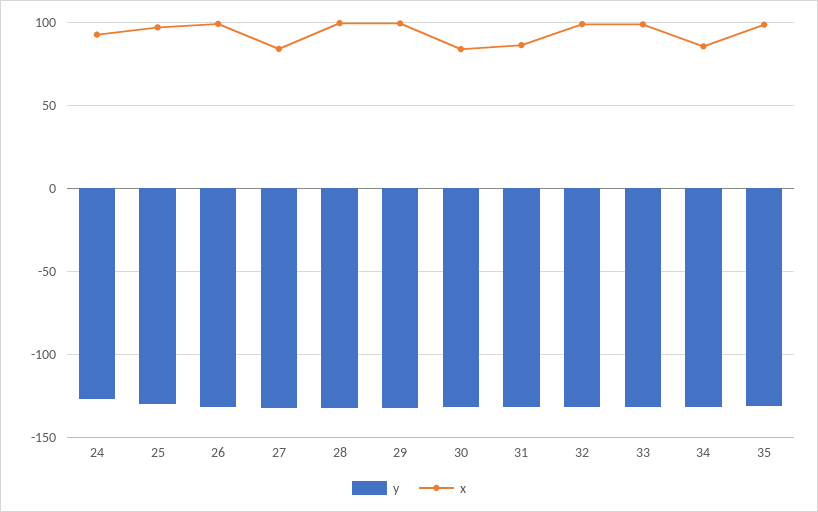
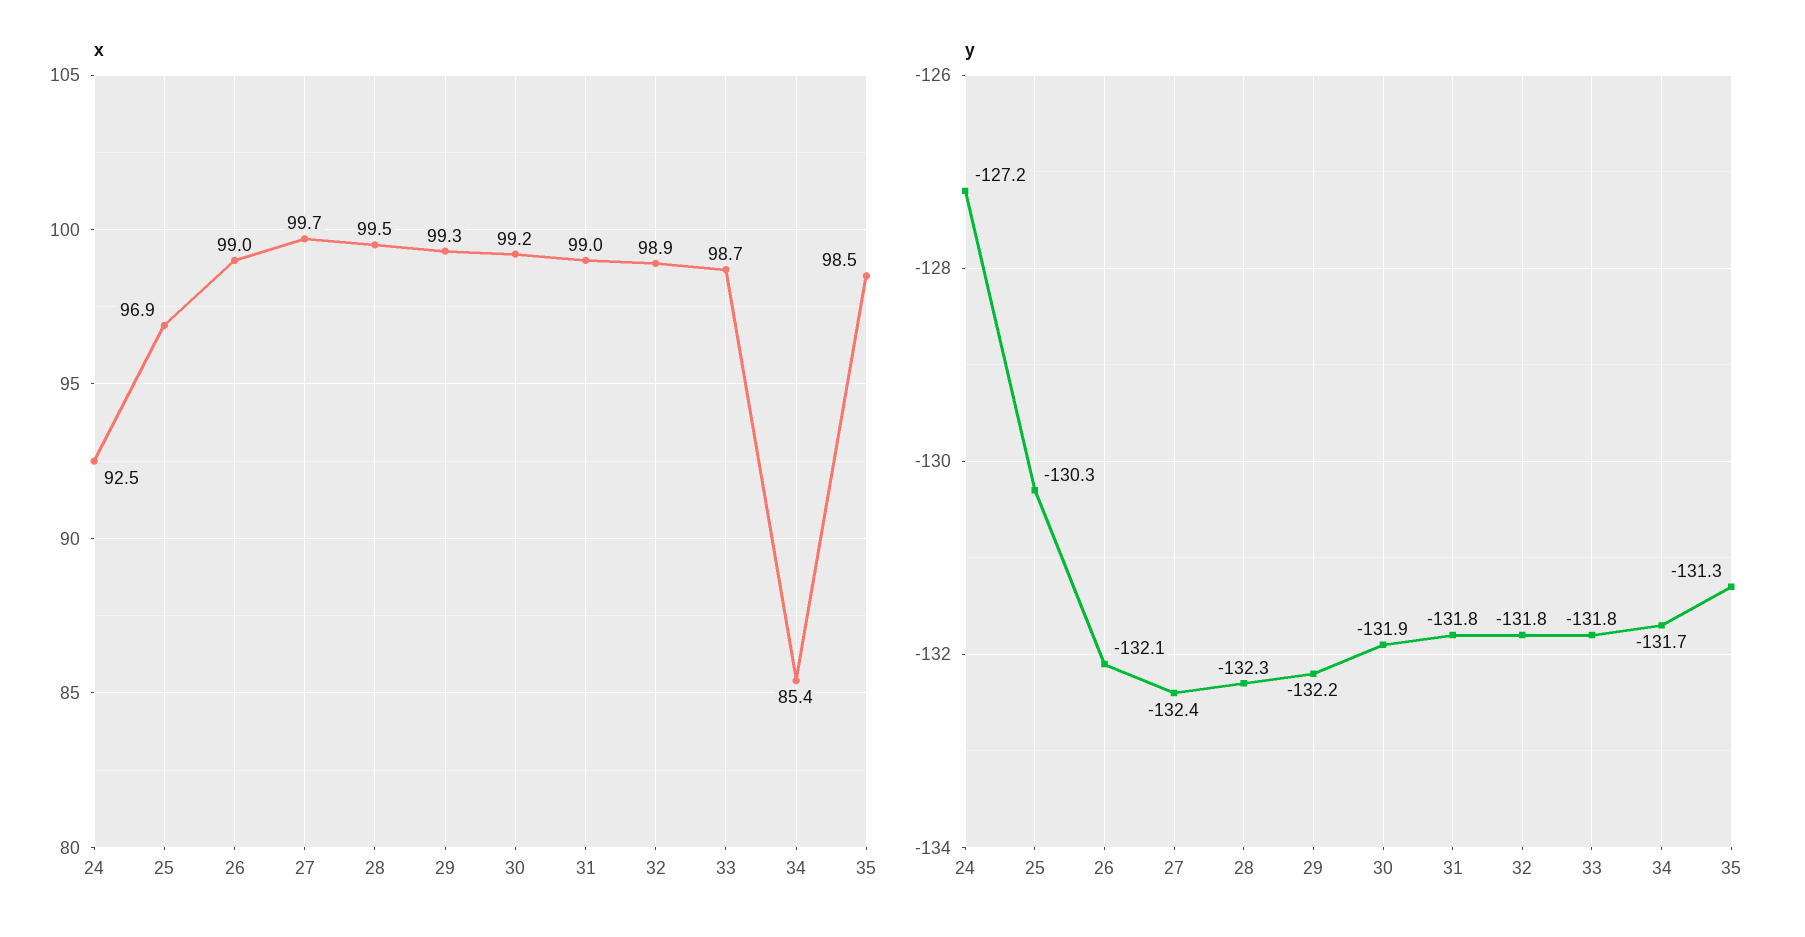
x, 27: 85 -> 99.7
x, 30: 85 -> 99.2
x, 31: 85 -> 99

